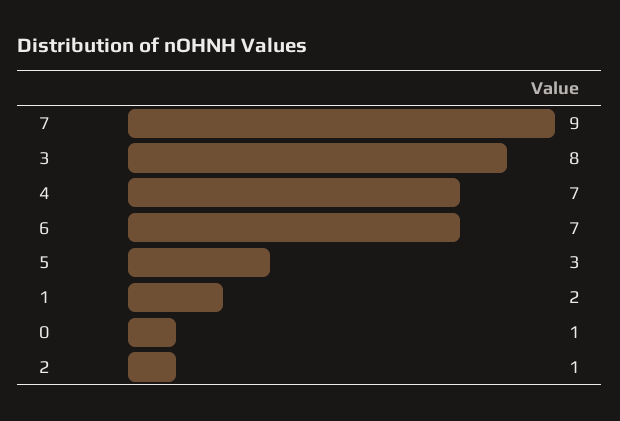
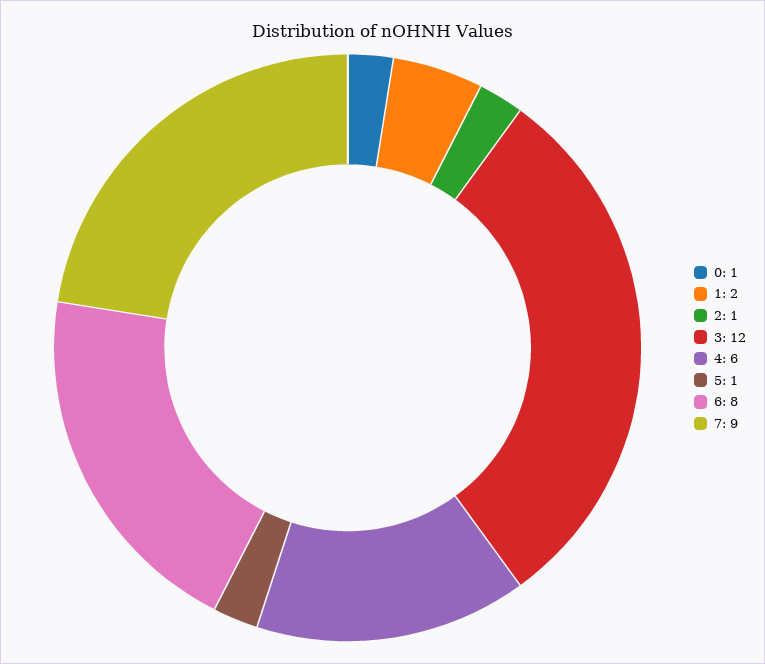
3: 8 -> 12
4: 7 -> 6
6: 7 -> 8
5: 3 -> 1

